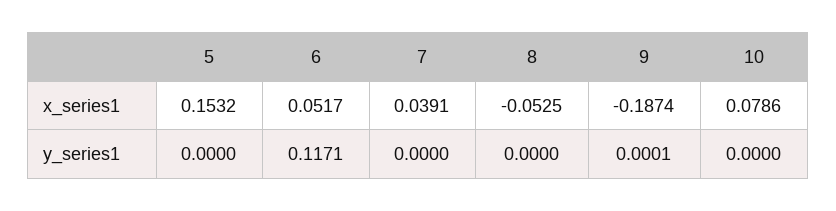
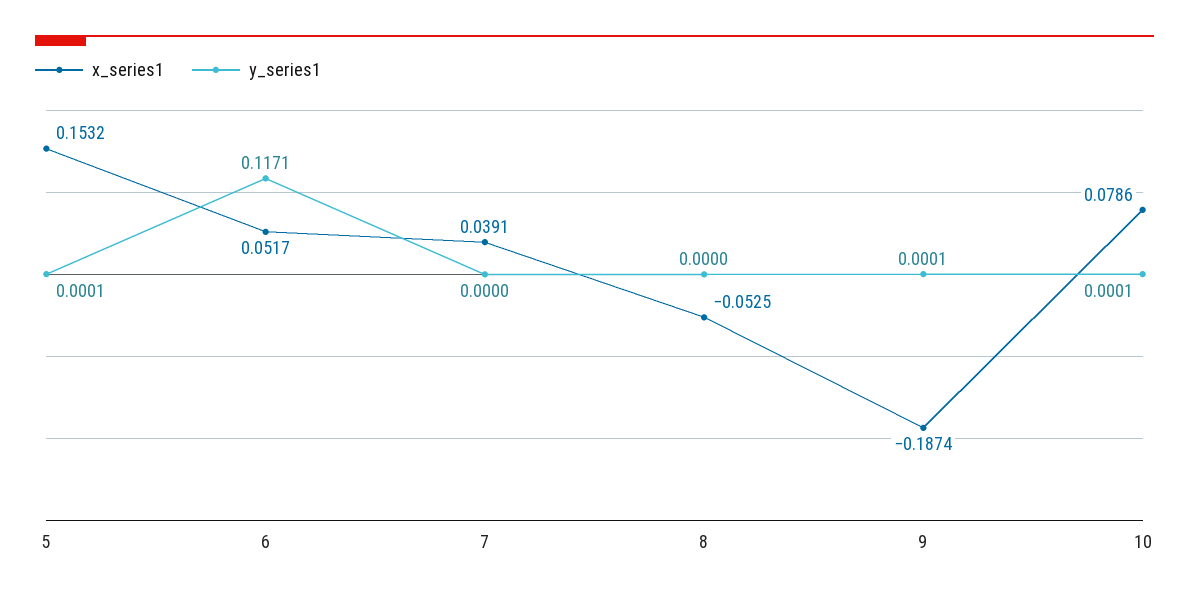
y_series1, 5: 0 -> 0.0001
y_series1, 10: 0 -> 0.0001

